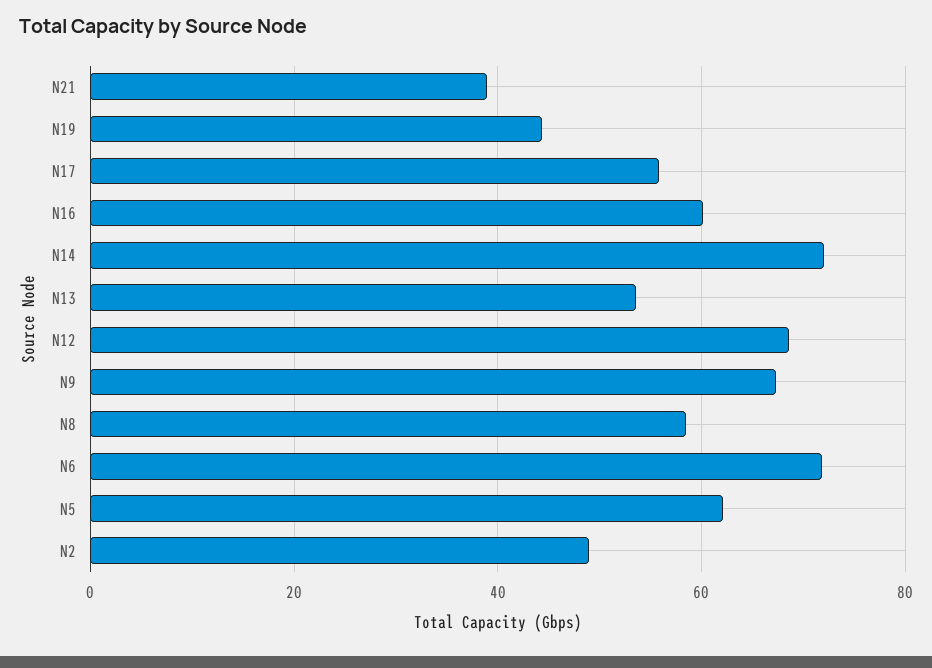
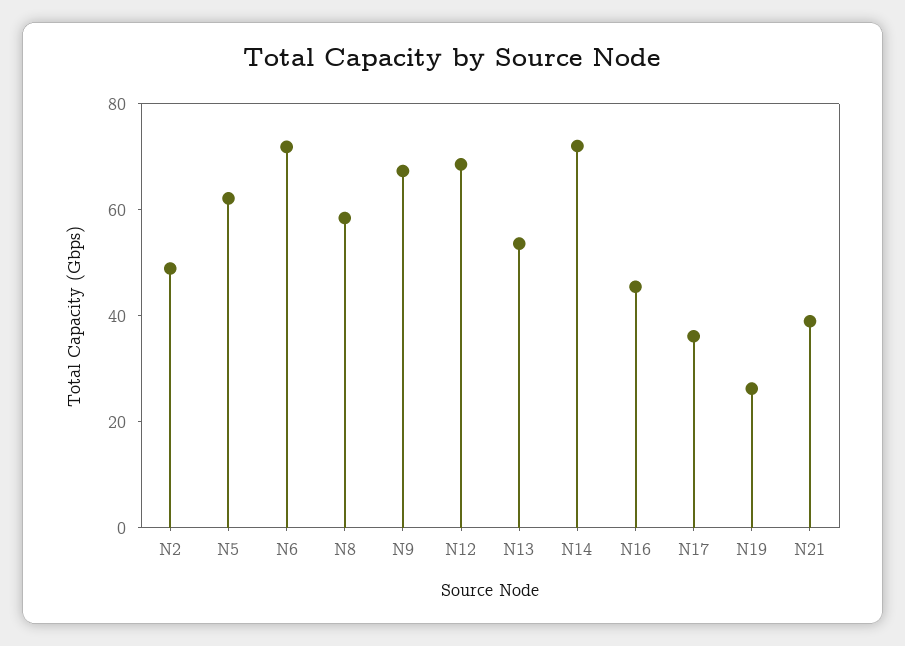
N19: 44 -> 25
N17: 56 -> 35
N16: 60 -> 45

